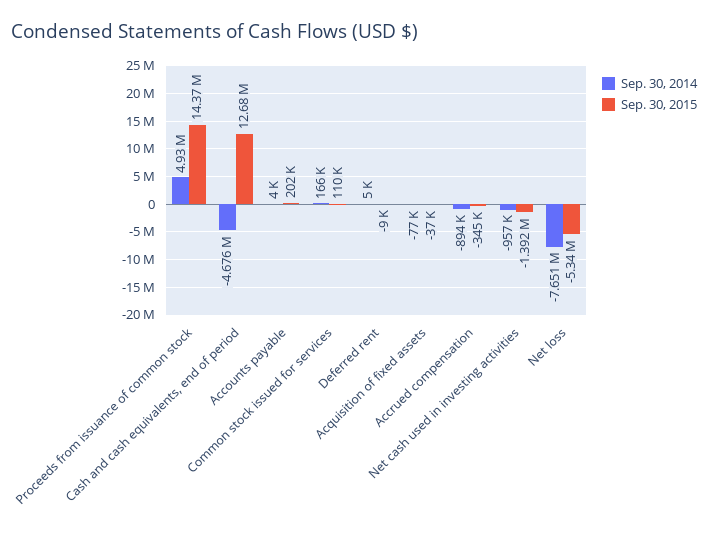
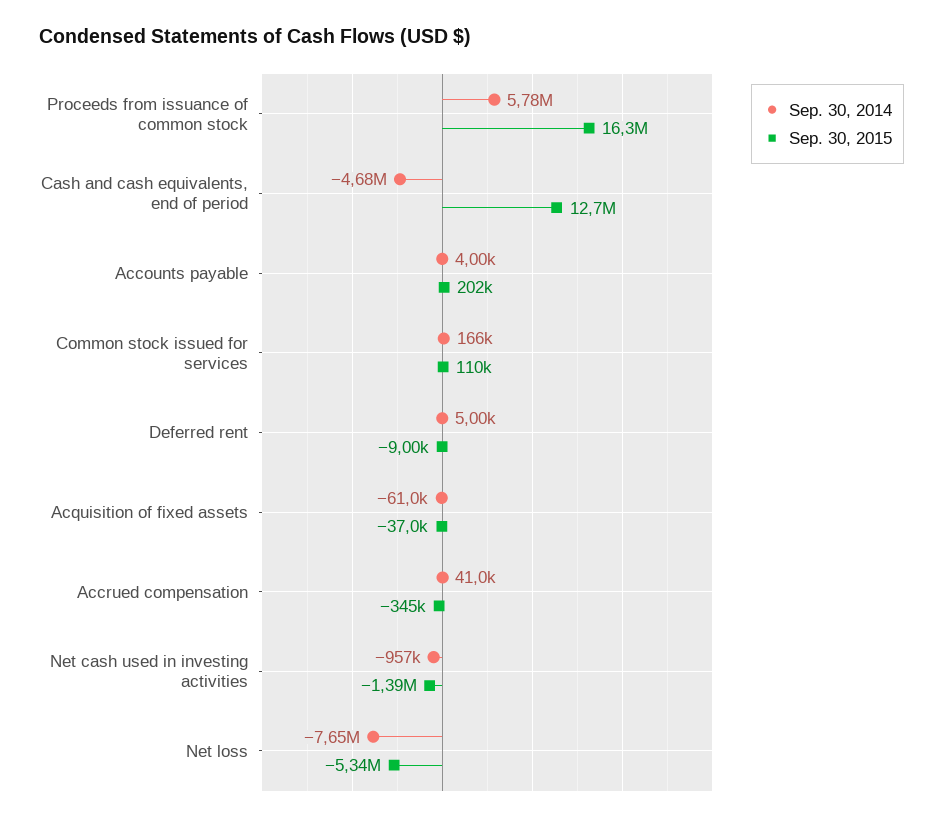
Sep. 30, 2014, Proceeds from issuance of common stock: 4930000 -> 5780000
Sep. 30, 2015, Proceeds from issuance of common stock: 14370000 -> 16300000
Sep. 30, 2014, Acquisition of fixed assets: -77000 -> -61000
Sep. 30, 2014, Accrued compensation: -894000 -> 41000

